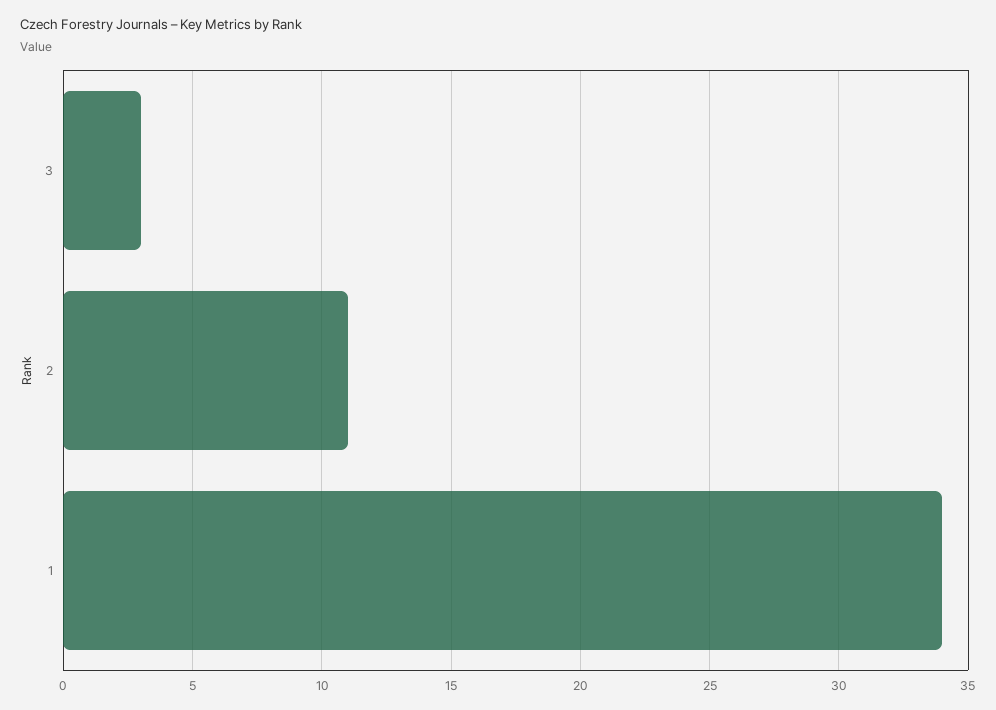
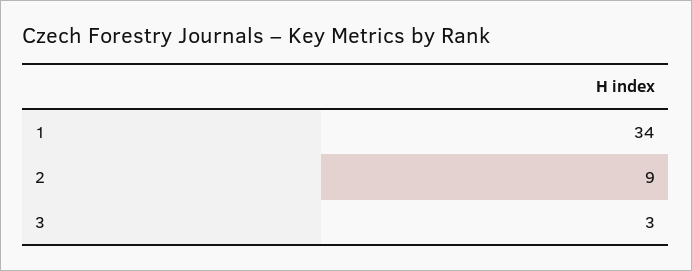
2: 11 -> 9

